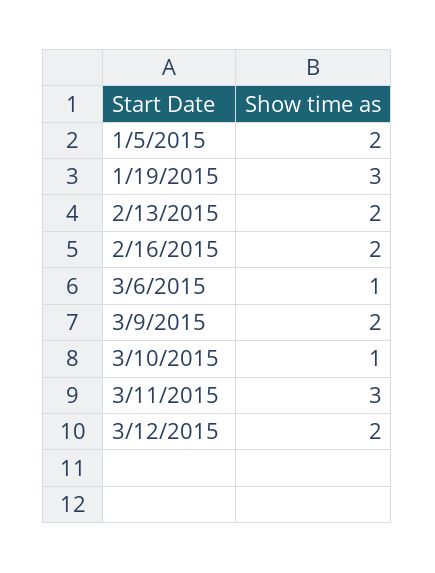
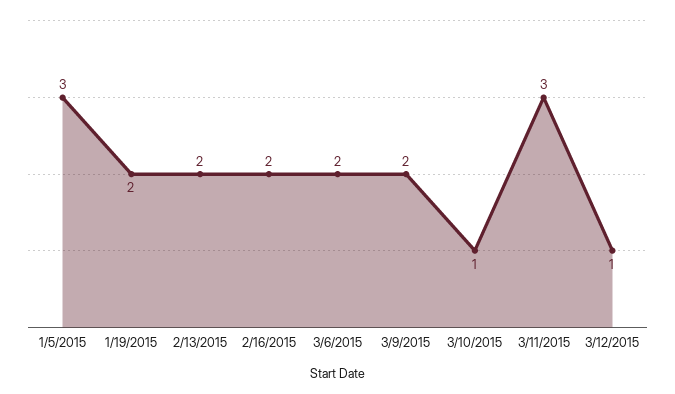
1/5/2015: 2 -> 3
1/19/2015: 3 -> 2
3/6/2015: 1 -> 2
3/12/2015: 2 -> 1

